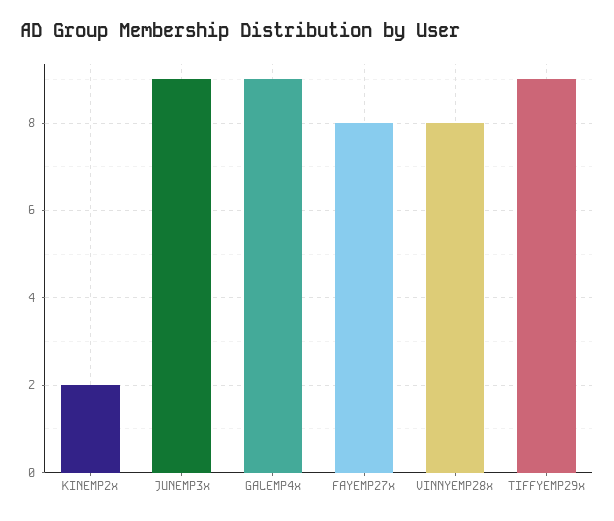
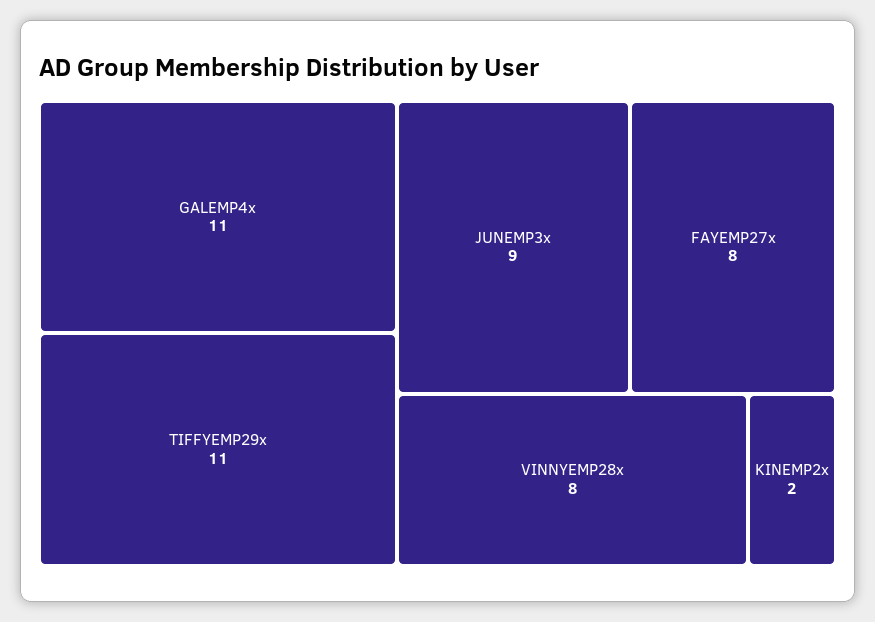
GALEMP4x: 9 -> 11
TIFFYEMP29x: 9 -> 11

